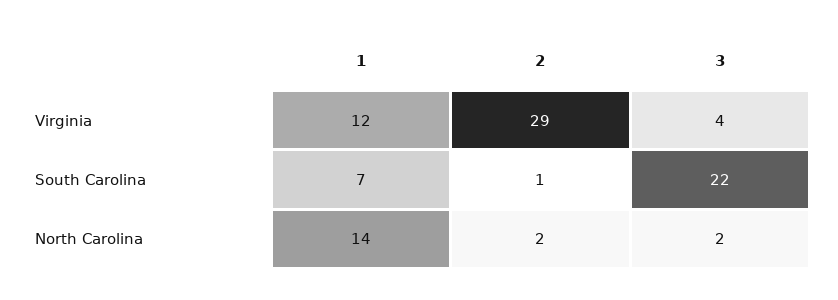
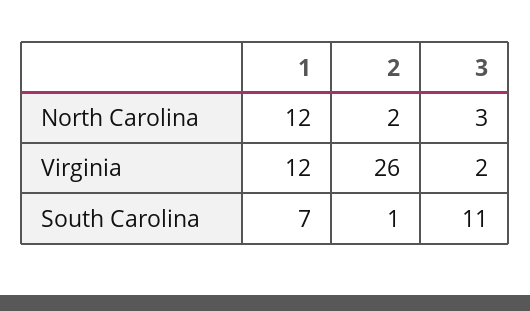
2, Virginia: 29 -> 26
3, Virginia: 4 -> 2
3, South Carolina: 22 -> 11
1, North Carolina: 14 -> 12
3, North Carolina: 2 -> 3

